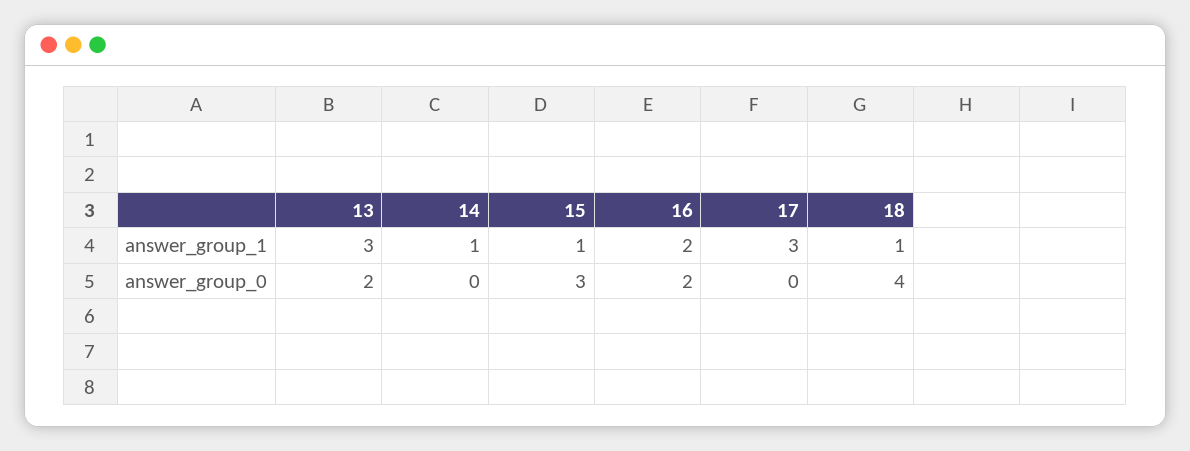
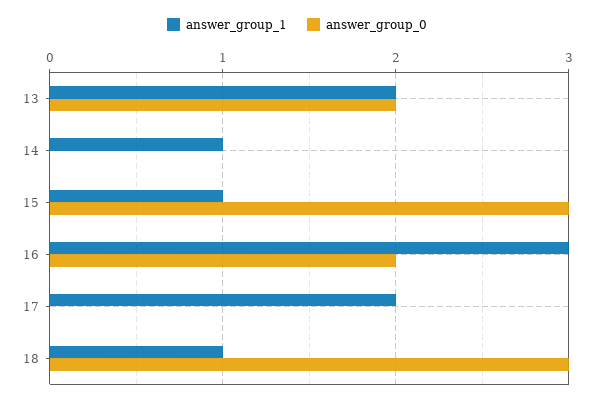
answer_group_1, 13: 3 -> 2
answer_group_1, 16: 2 -> 3
answer_group_1, 17: 3 -> 2
answer_group_0, 18: 4 -> 3

